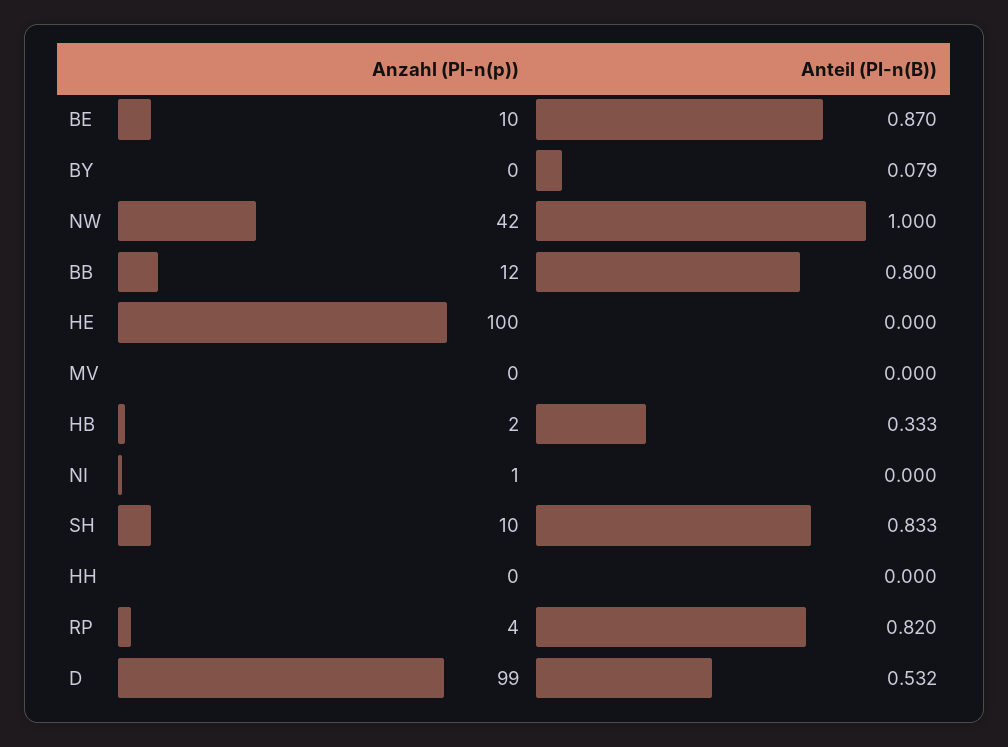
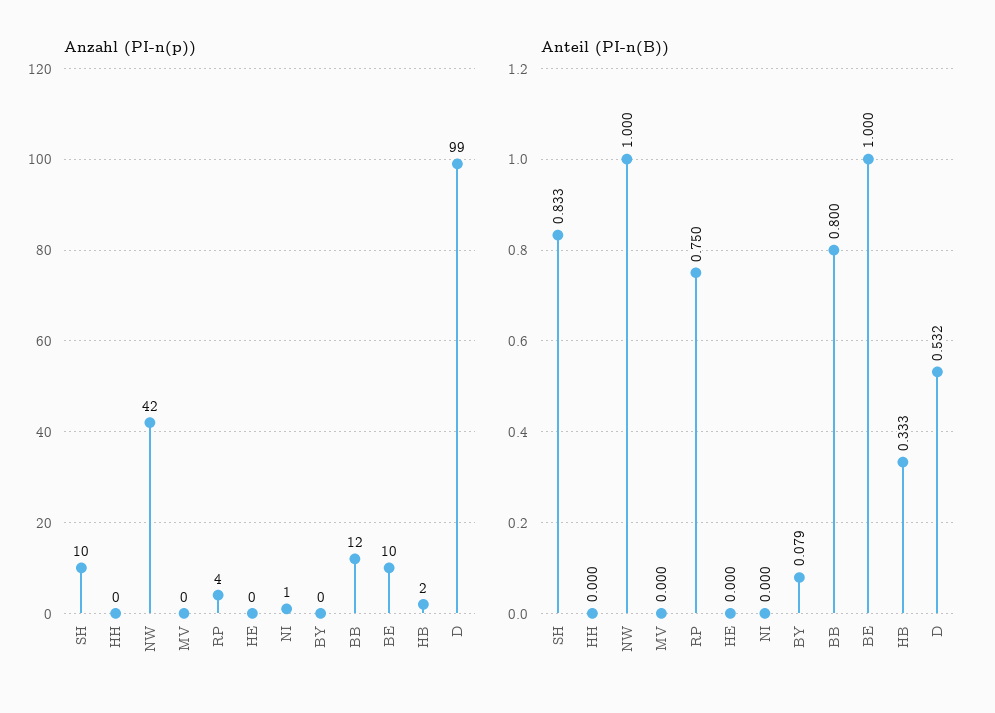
Anteil (PI-n(B)), BE: 0.87 -> 1
Anzahl (PI-n(p)), HE: 100 -> 0
Anteil (PI-n(B)), RP: 0.82 -> 0.75

